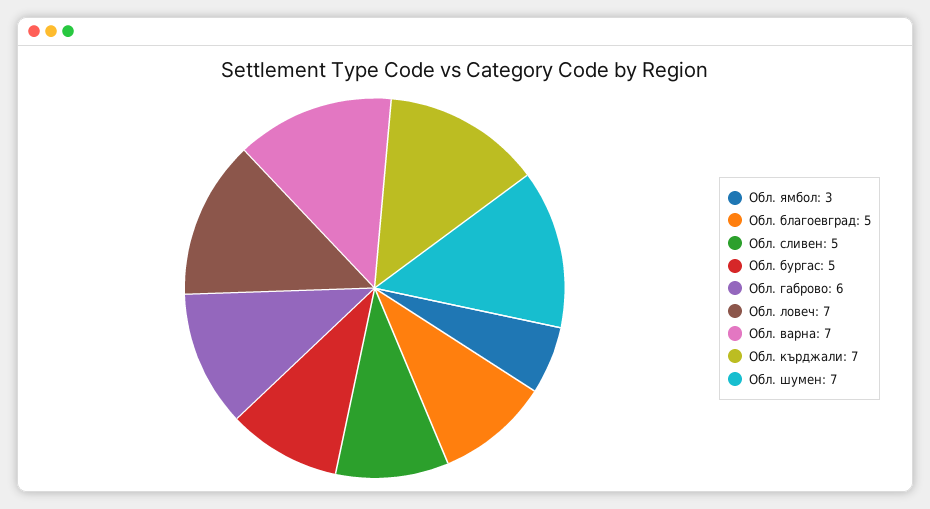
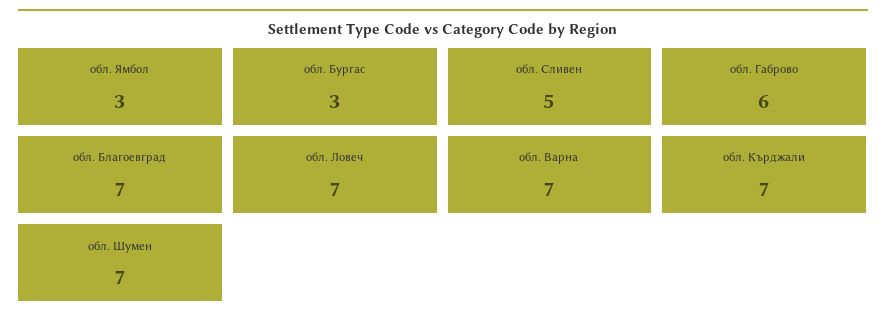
Обл. благоевград: 5 -> 7
Обл. бургас: 5 -> 3

